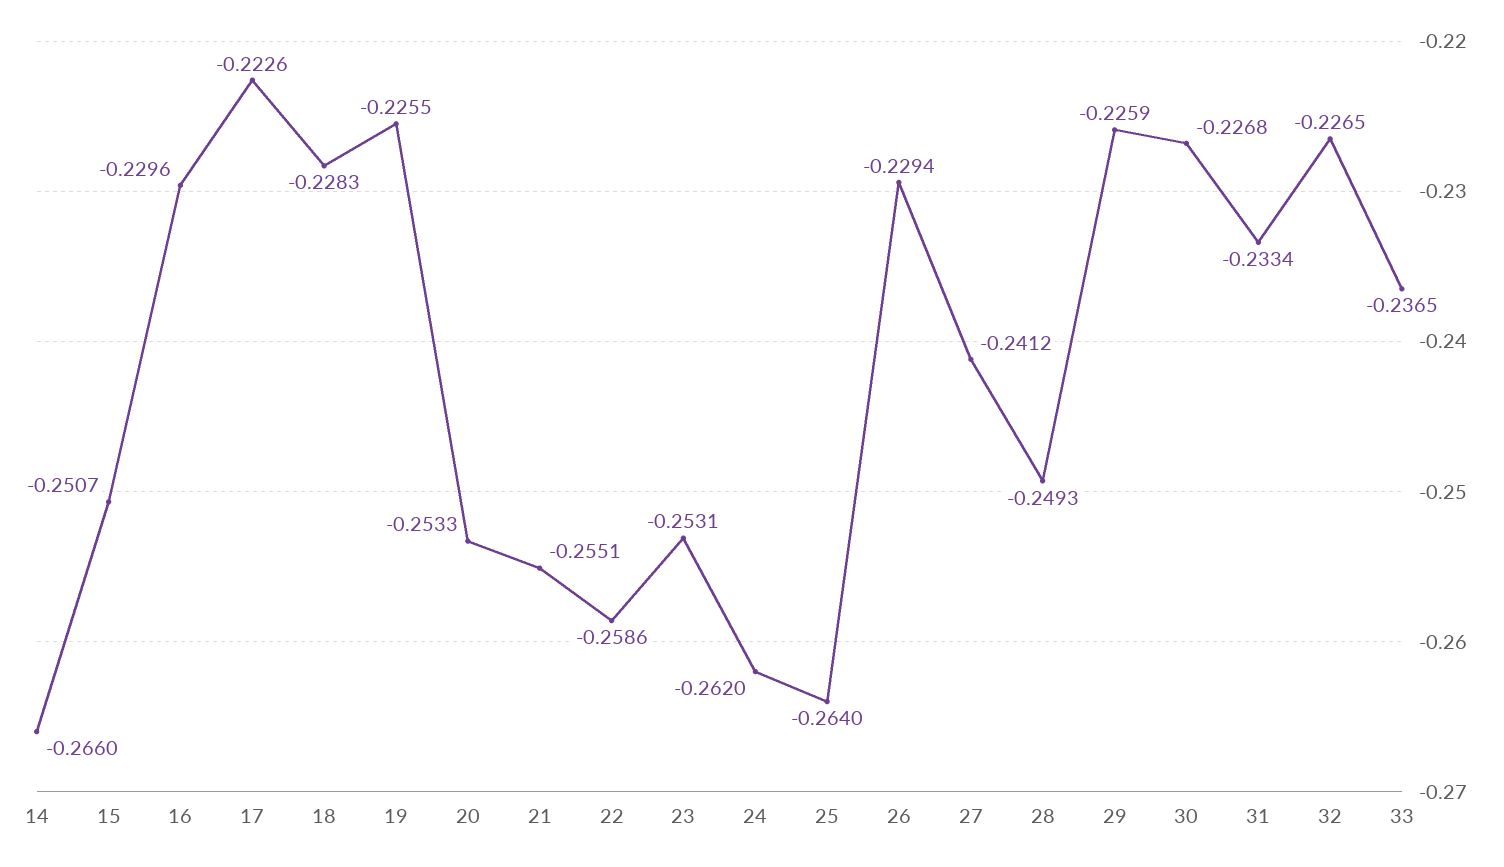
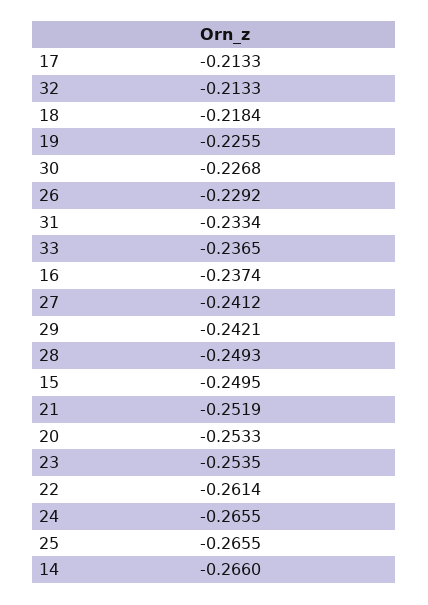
15: -0.2507 -> -0.2495
16: -0.2296 -> -0.2374
17: -0.2226 -> -0.2133
18: -0.2283 -> -0.2184
21: -0.2551 -> -0.2519
22: -0.2586 -> -0.2614
23: -0.2531 -> -0.2535
24: -0.262 -> -0.2655
25: -0.264 -> -0.2655
26: -0.2294 -> -0.2292
29: -0.2259 -> -0.2421
32: -0.2265 -> -0.2133

